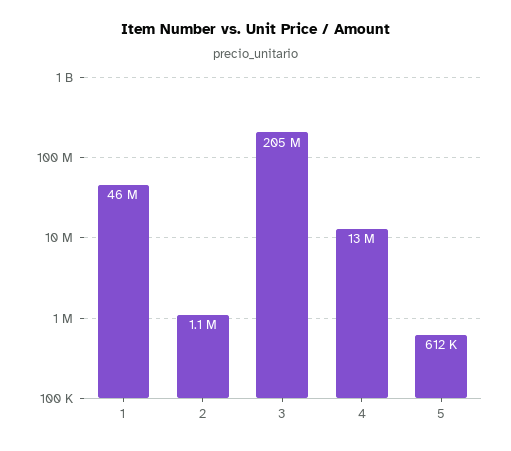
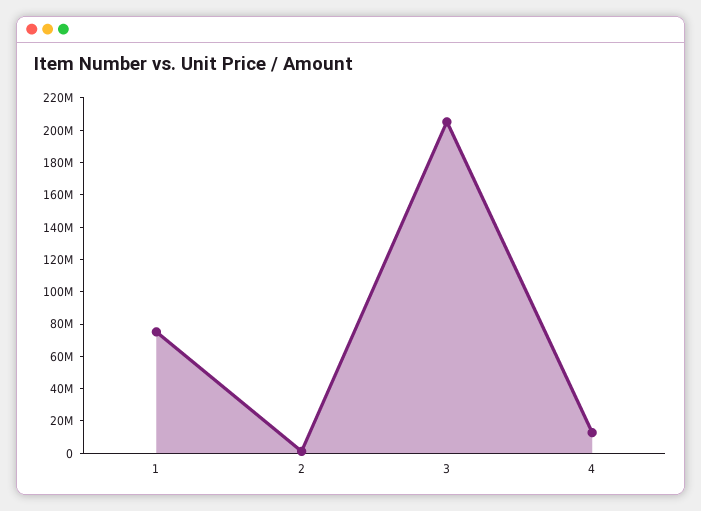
1: 46000000 -> 75000000
5: 612000 -> none

